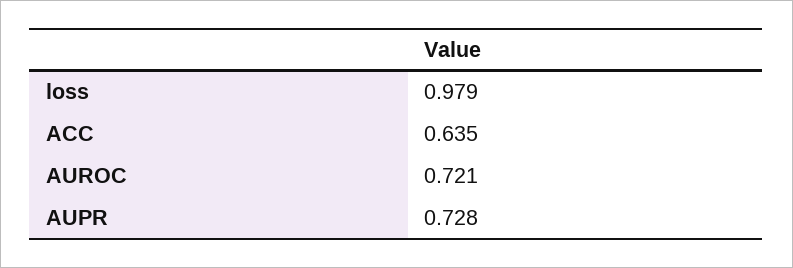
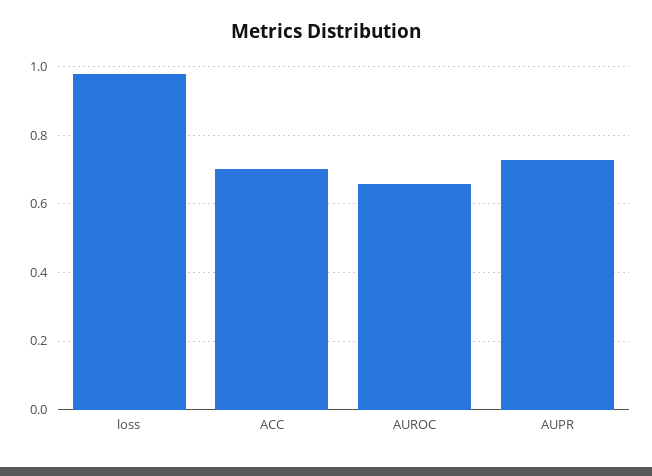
ACC: 0.635 -> 0.7
AUROC: 0.721 -> 0.66

